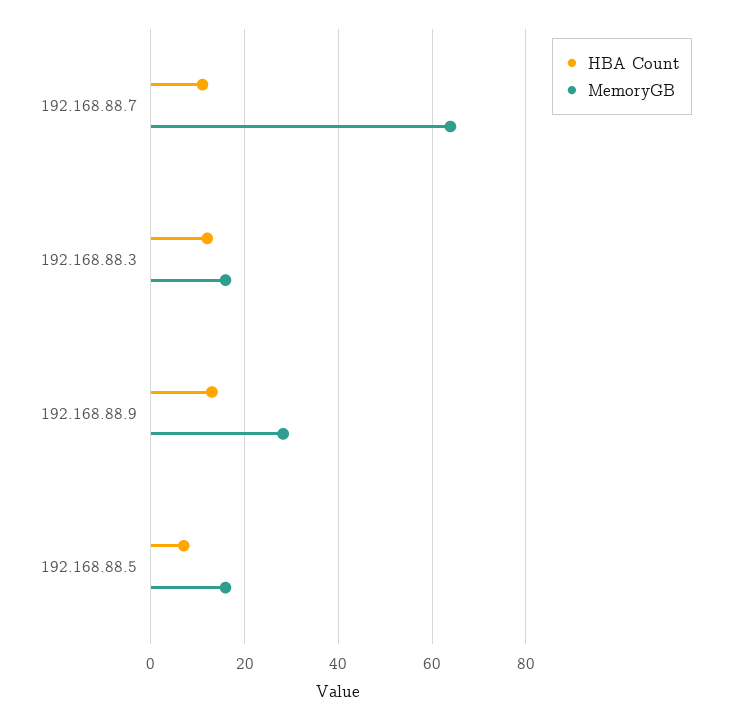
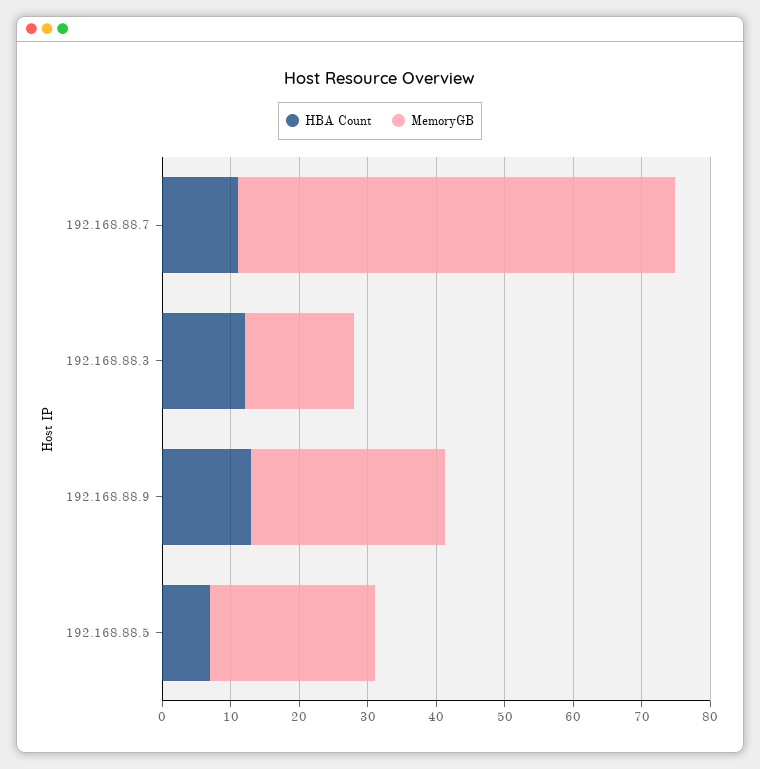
MemoryGB, 192.168.88.5: 16 -> 24

